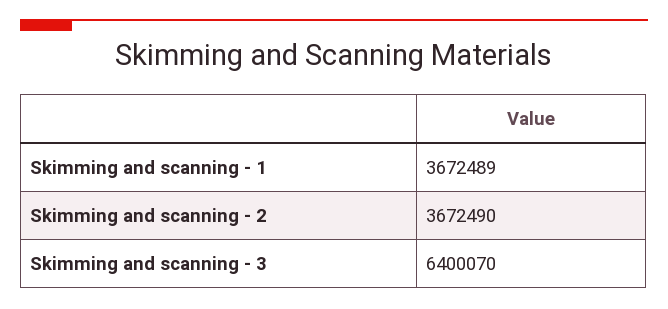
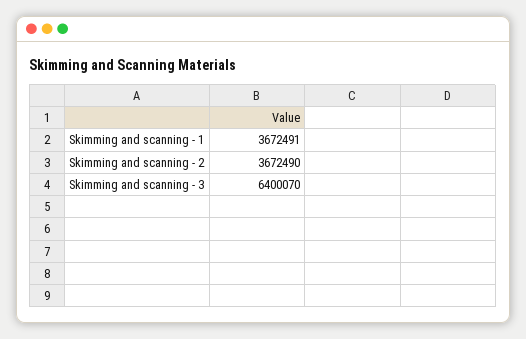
Skimming and scanning - 1: 3672489 -> 3672491

